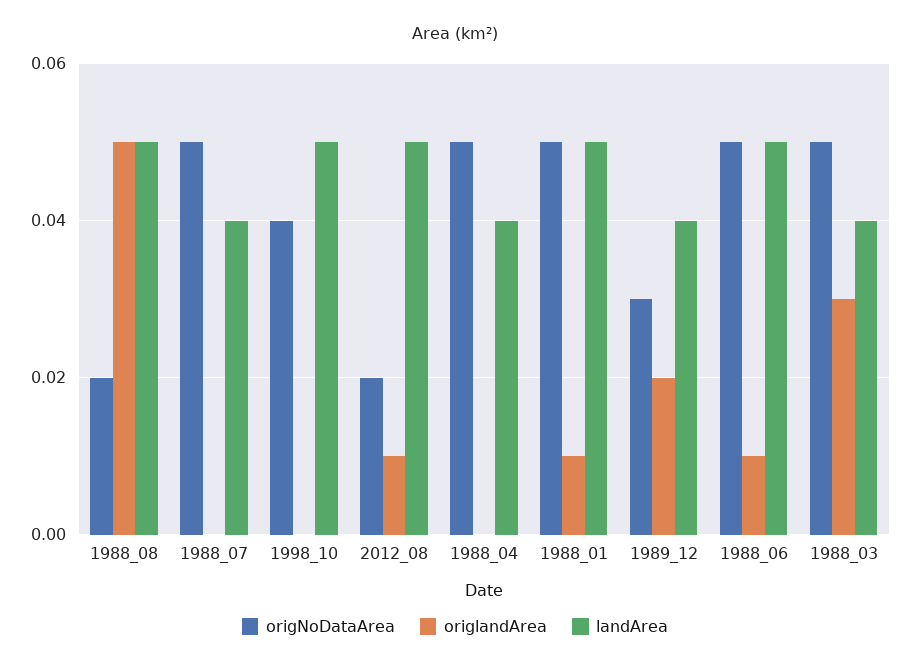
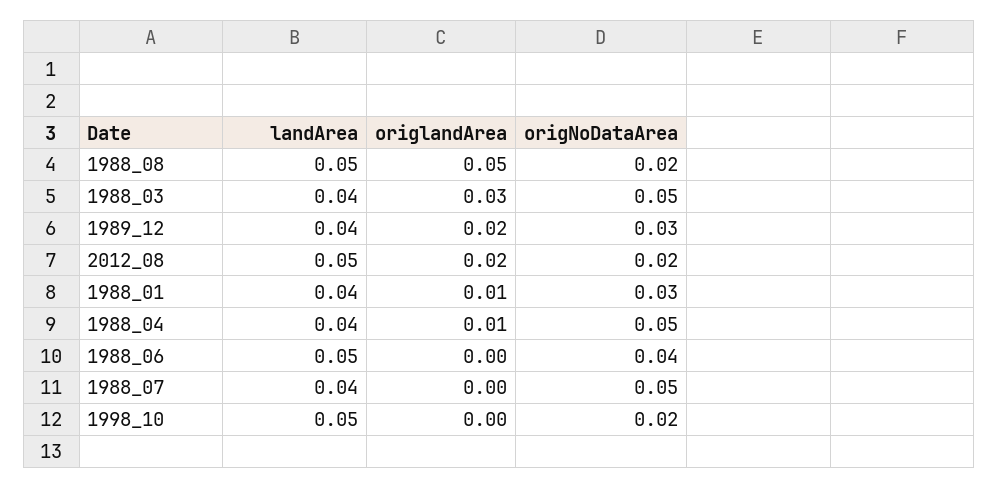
origNoDataArea, 1998_10: 0.04 -> 0.02
origlandArea, 2012_08: 0.01 -> 0.02
origlandArea, 1988_04: 0 -> 0.01
origNoDataArea, 1988_01: 0.05 -> 0.03
landArea, 1988_01: 0.05 -> 0.04
origNoDataArea, 1988_06: 0.05 -> 0.04
origlandArea, 1988_06: 0.01 -> 0

